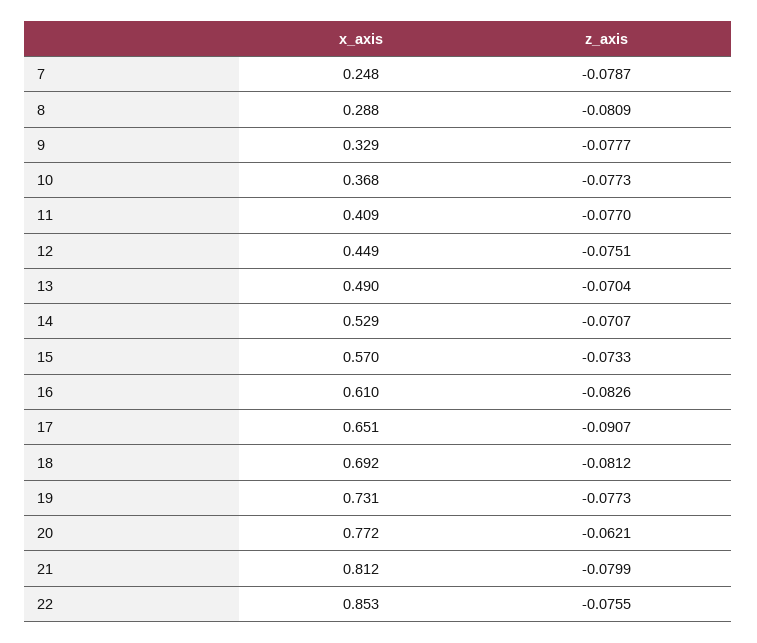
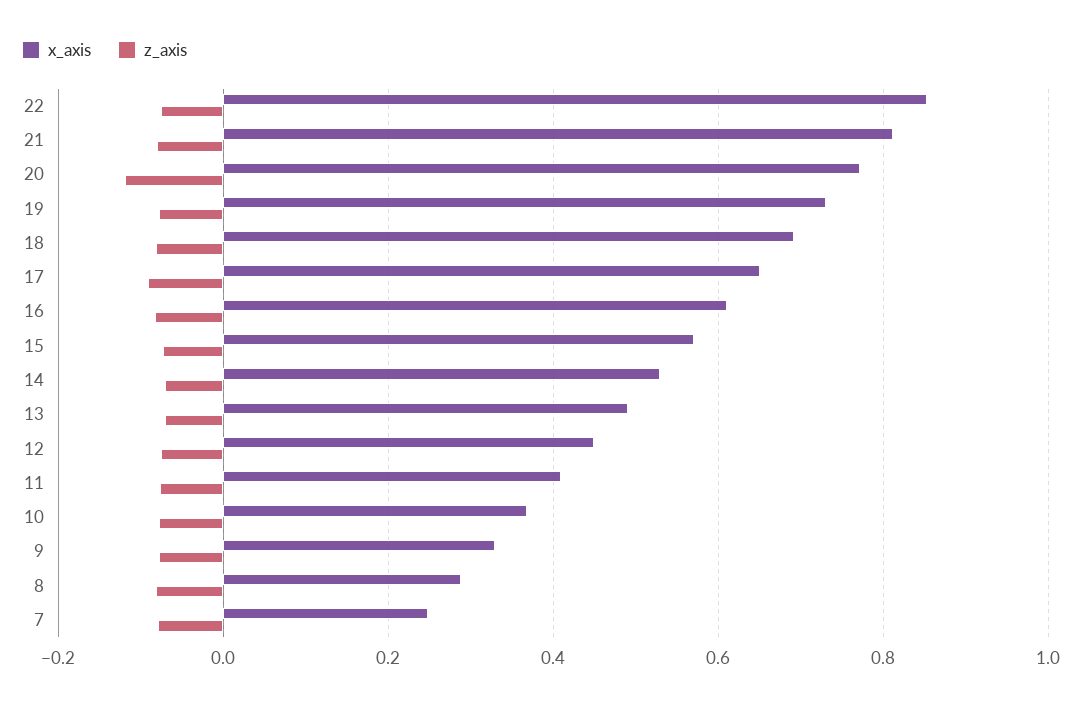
z_axis, 20: -0.0621 -> -0.12

